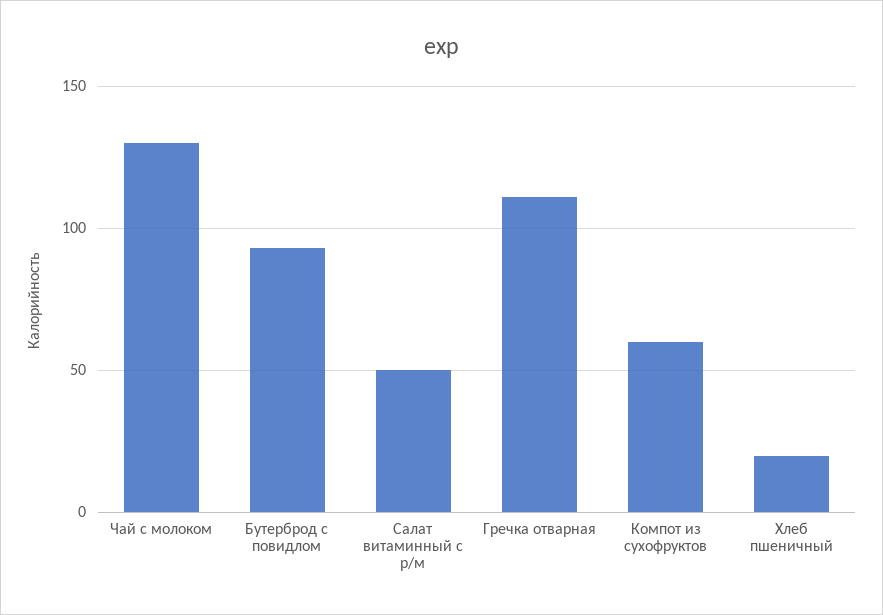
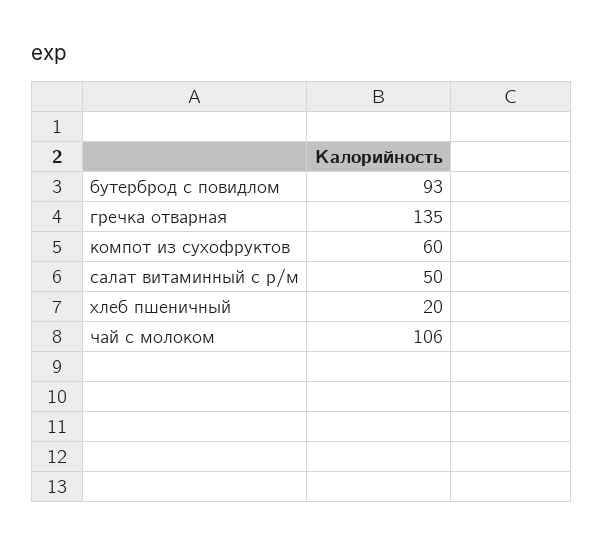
Чай с молоком: 130 -> 106
Гречка отварная: 110 -> 135

